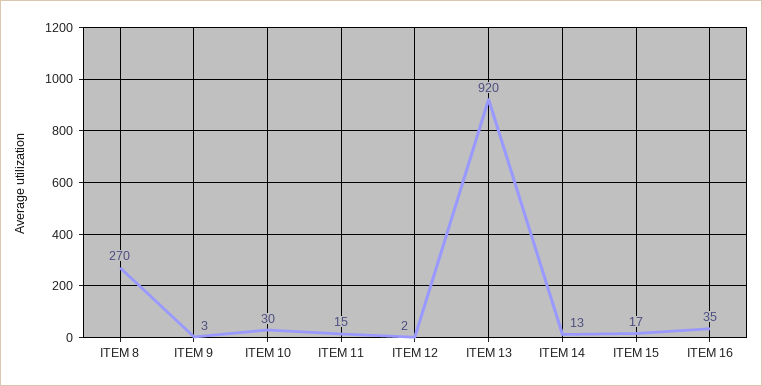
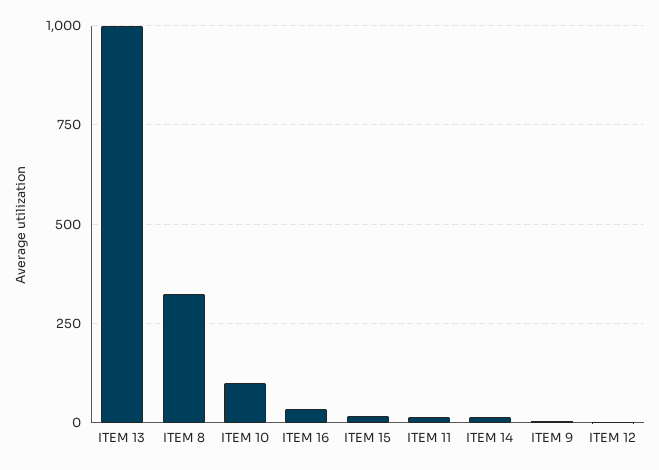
ITEM 8: 270 -> 325
ITEM 10: 30 -> 100
ITEM 13: 920 -> 1000

